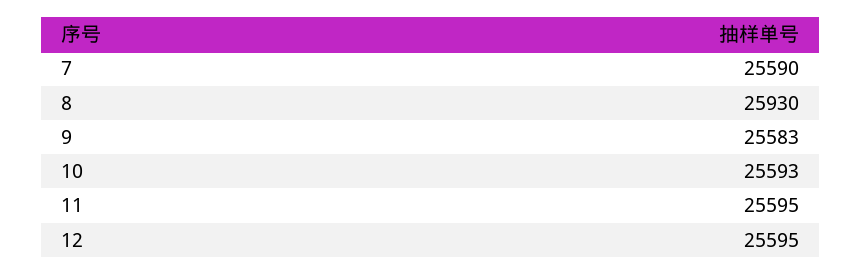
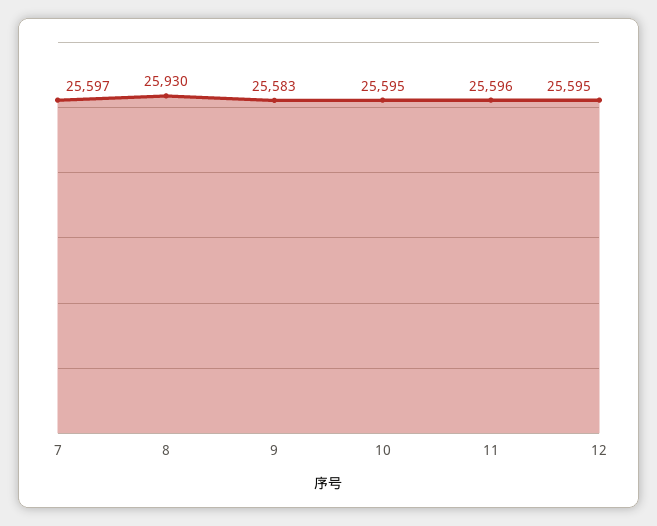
7: 25590 -> 25597
10: 25593 -> 25595
11: 25595 -> 25596

